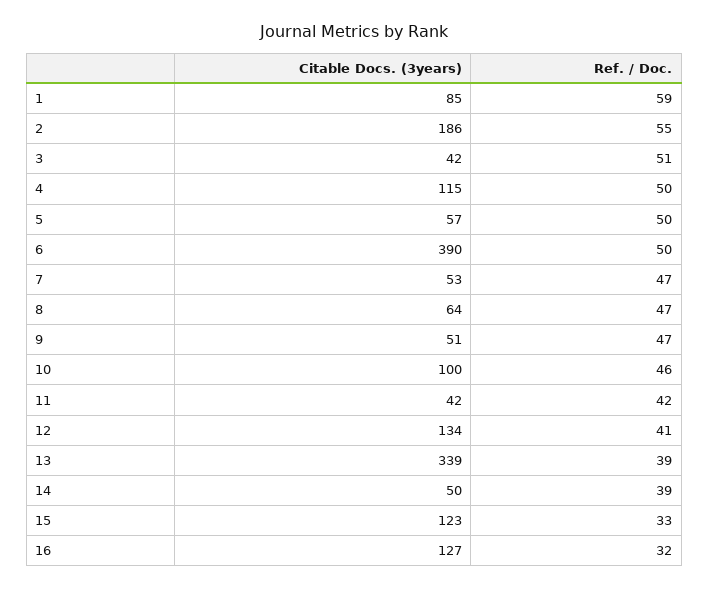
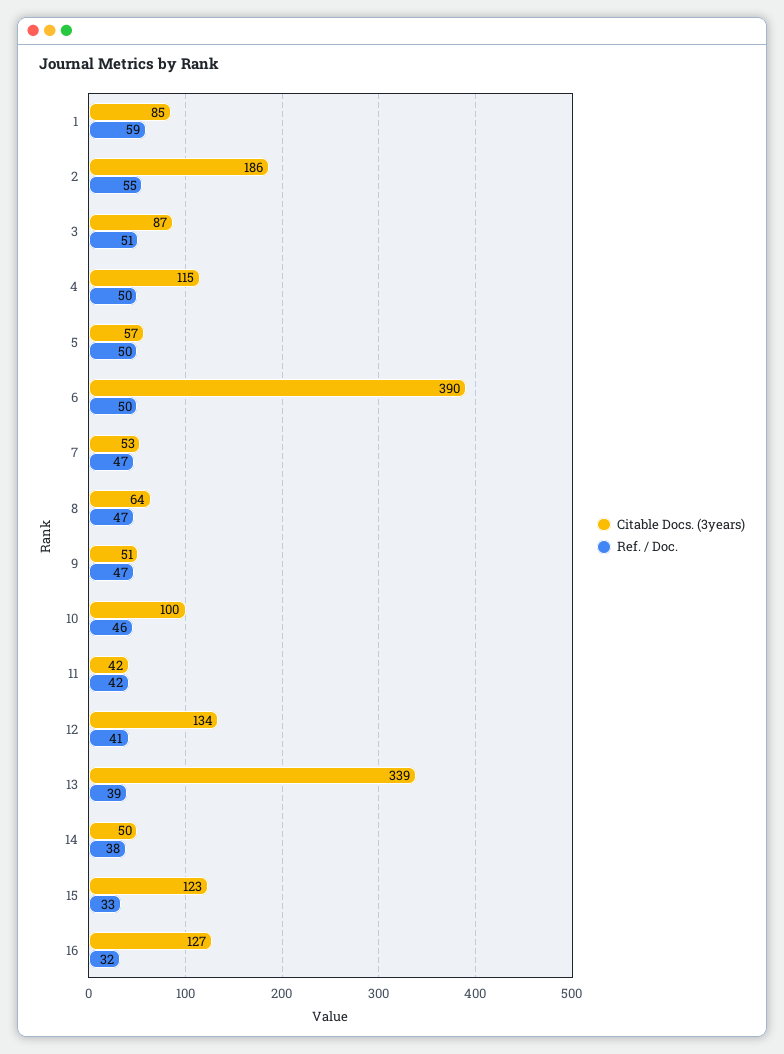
Citable Docs. (3years), 3: 42 -> 87
Ref. / Doc., 14: 39 -> 38

